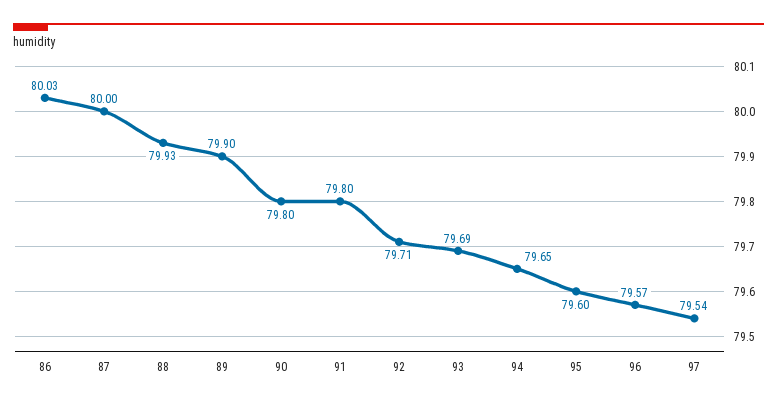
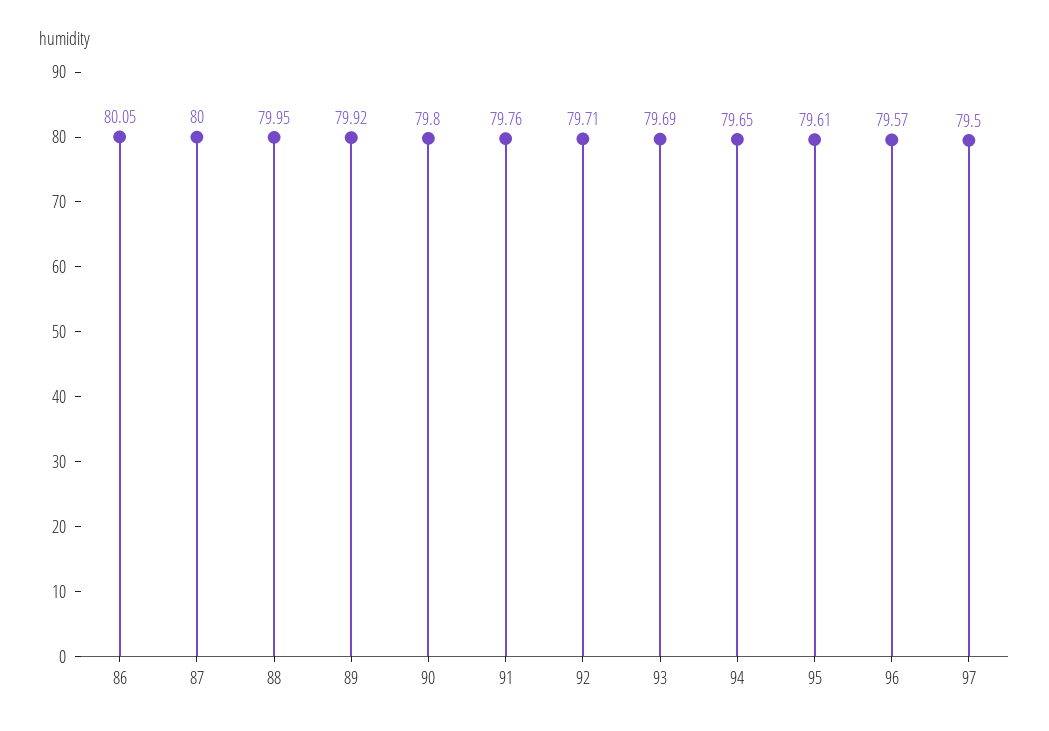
86: 80.03 -> 80.05
88: 79.93 -> 79.95
89: 79.9 -> 79.92
91: 79.8 -> 79.76
95: 79.6 -> 79.61
97: 79.54 -> 79.5

